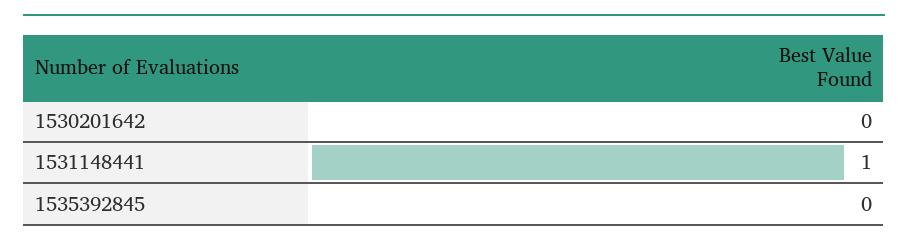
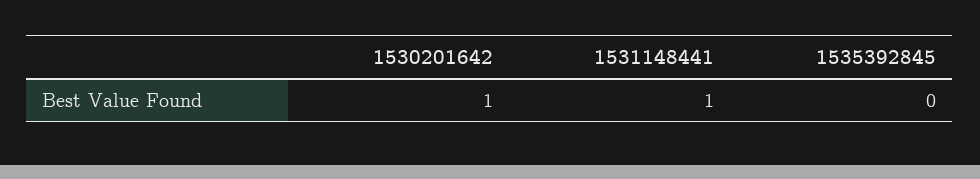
1530201642: 0 -> 1

